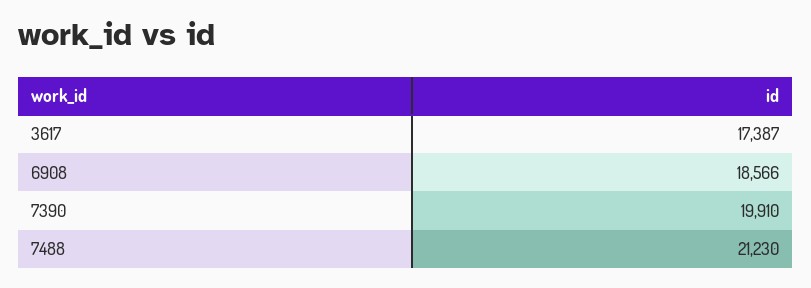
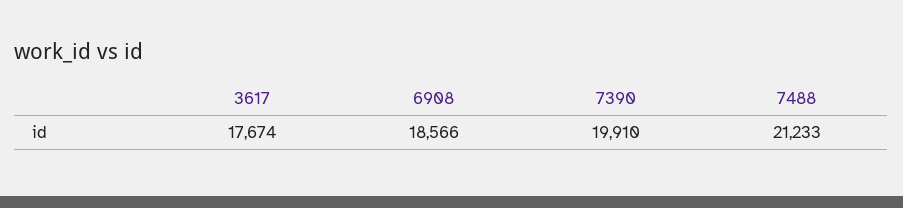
3617: 17387 -> 17674
7488: 21230 -> 21233

